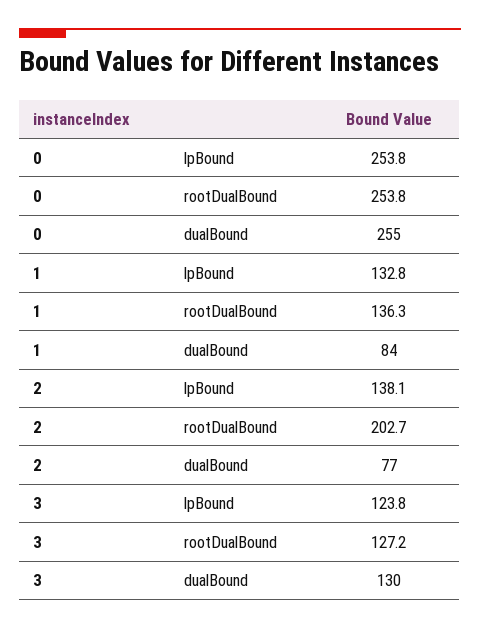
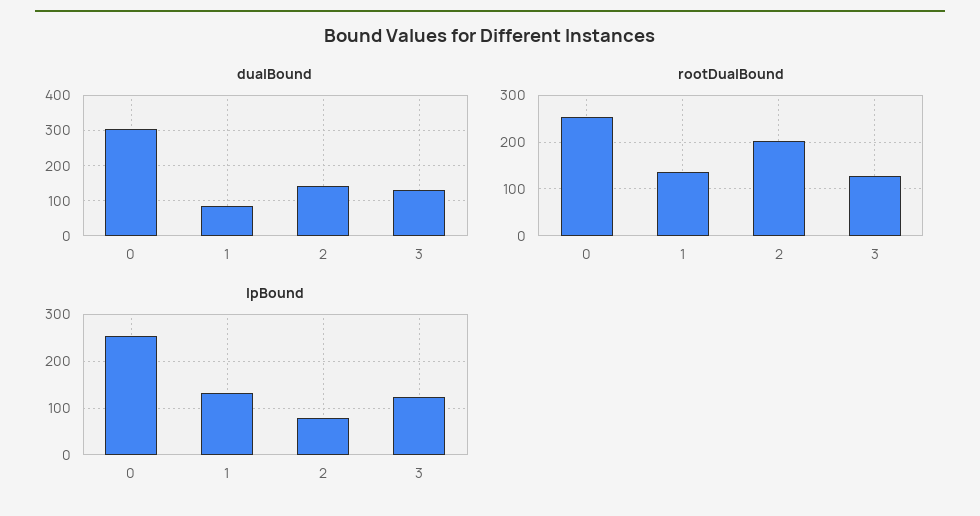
dualBound, 0: 255 -> 300
lpBound, 2: 138.1 -> 80
dualBound, 2: 77 -> 140

